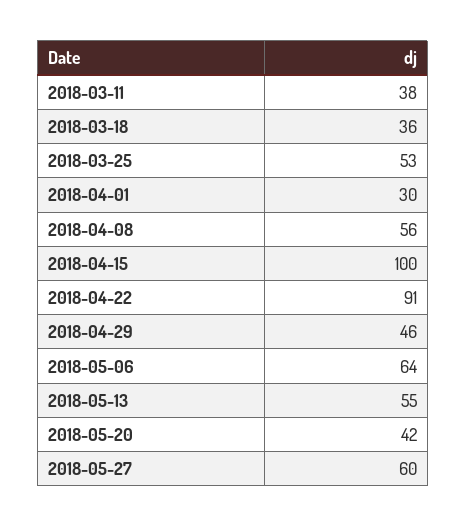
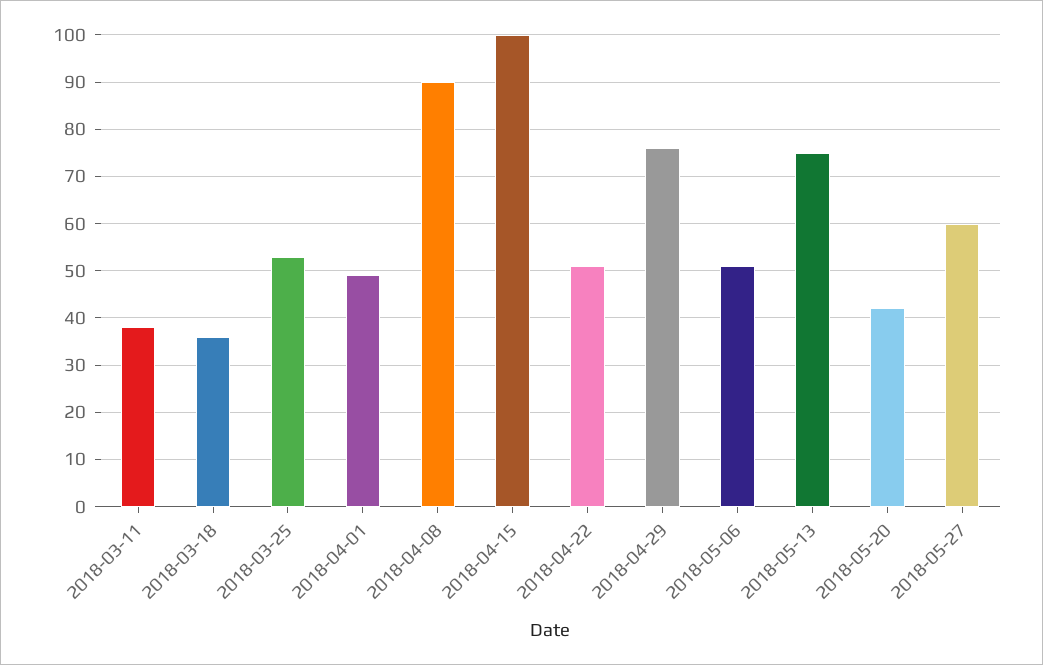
2018-04-01: 30 -> 50
2018-04-08: 56 -> 90
2018-04-22: 91 -> 50
2018-04-29: 46 -> 75
2018-05-06: 64 -> 50
2018-05-13: 55 -> 75

